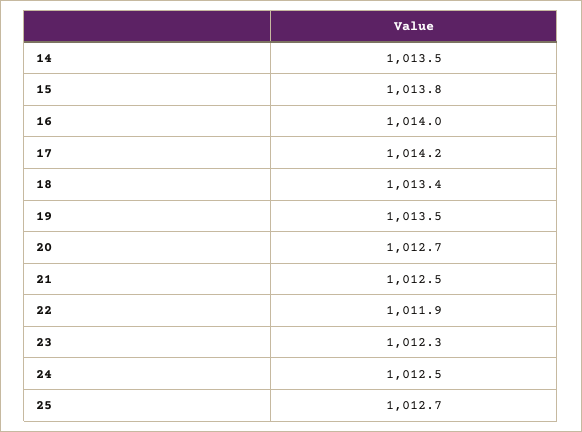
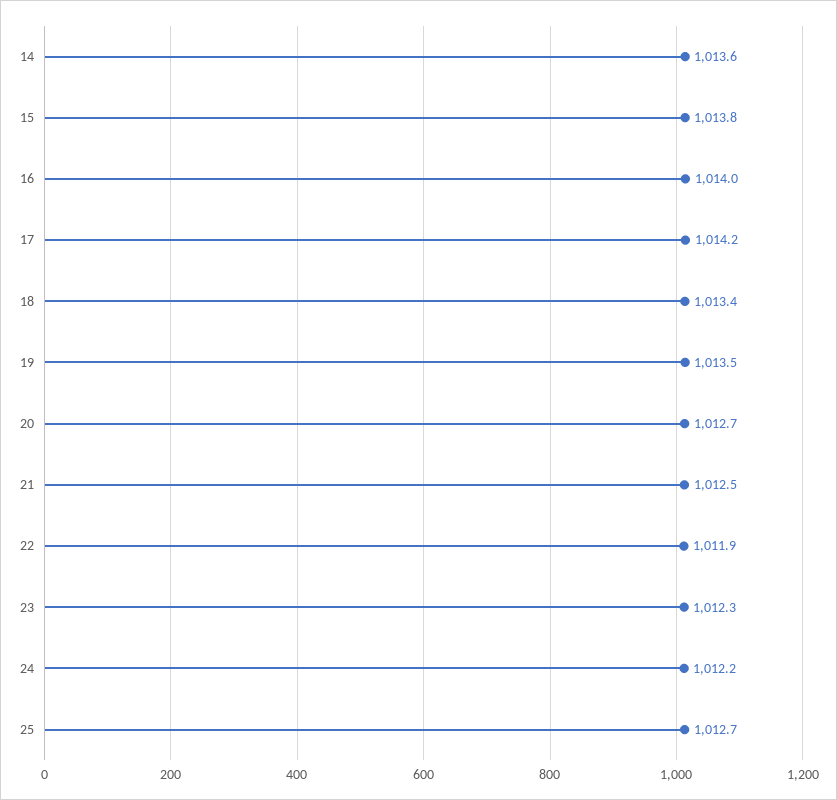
14: 1013.5 -> 1013.6
24: 1012.5 -> 1012.2

